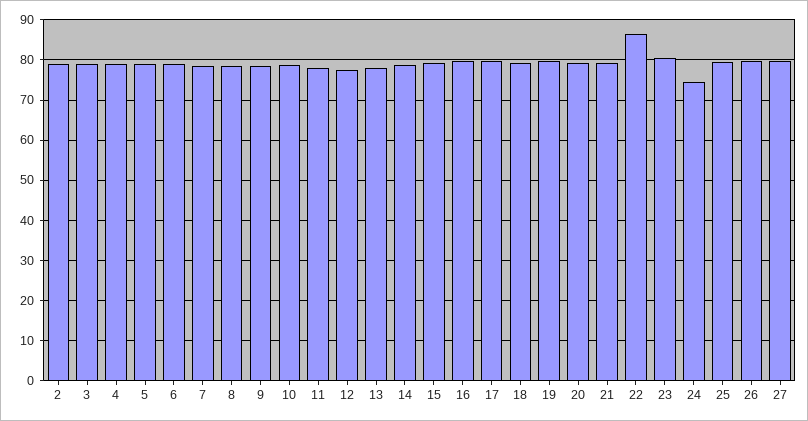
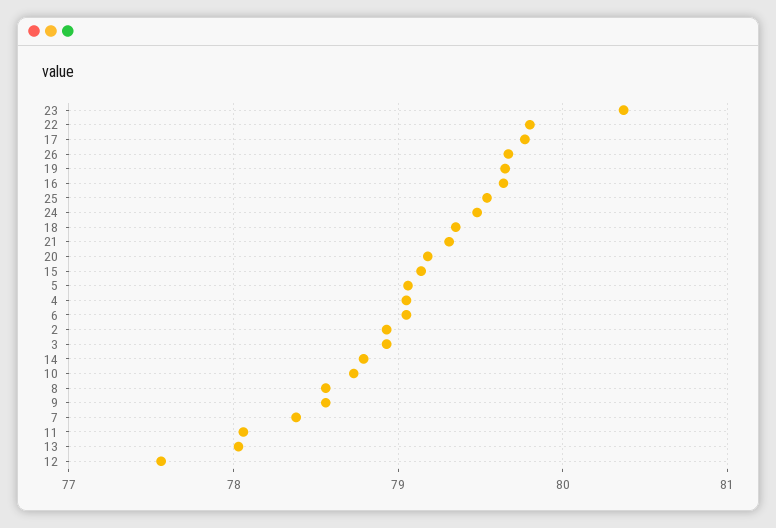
22: 86 -> 79.8
24: 74 -> 79.5
27: 80 -> none

